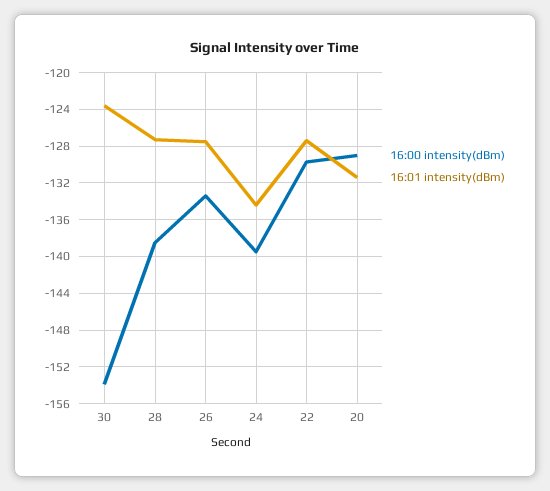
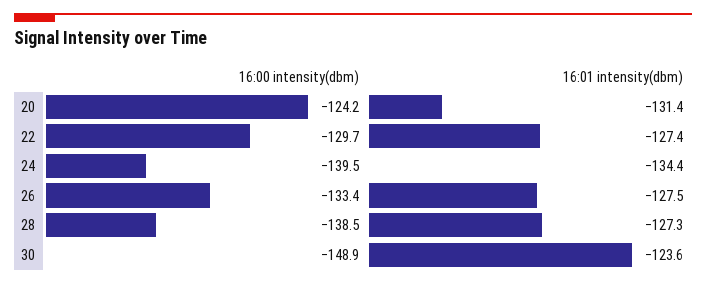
16:00 intensity(dBm), 30: -154 -> -148.9
16:00 intensity(dBm), 20: -129 -> -124.2

